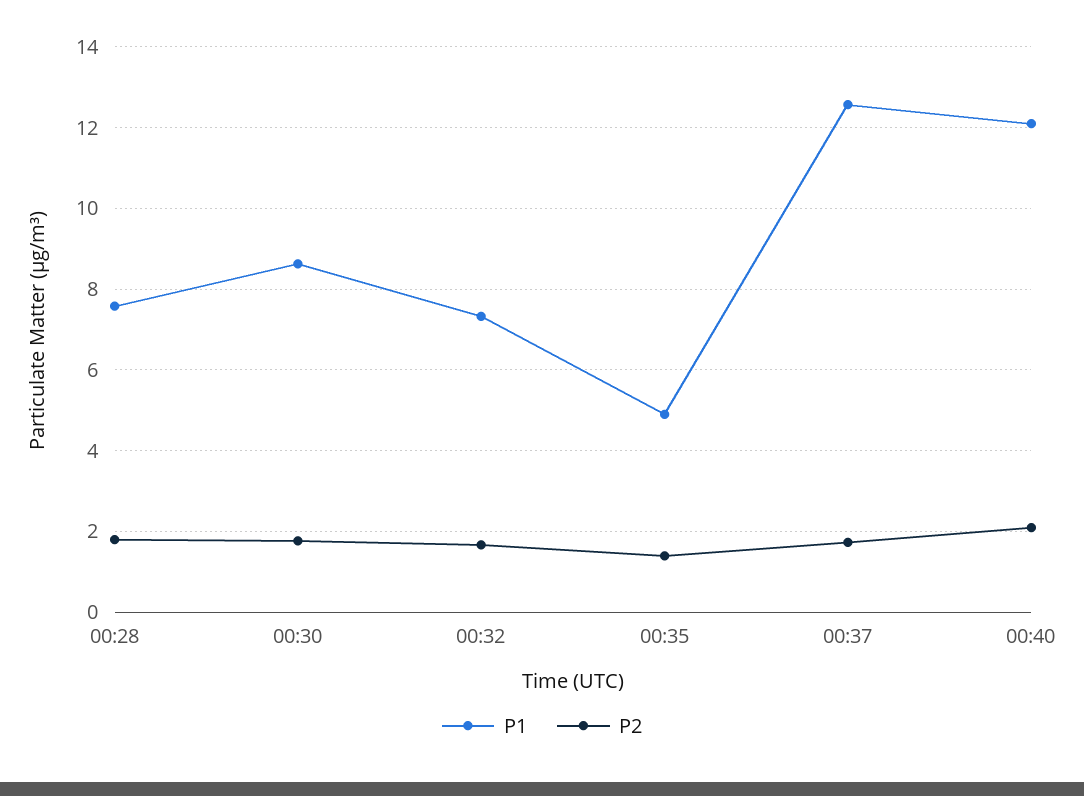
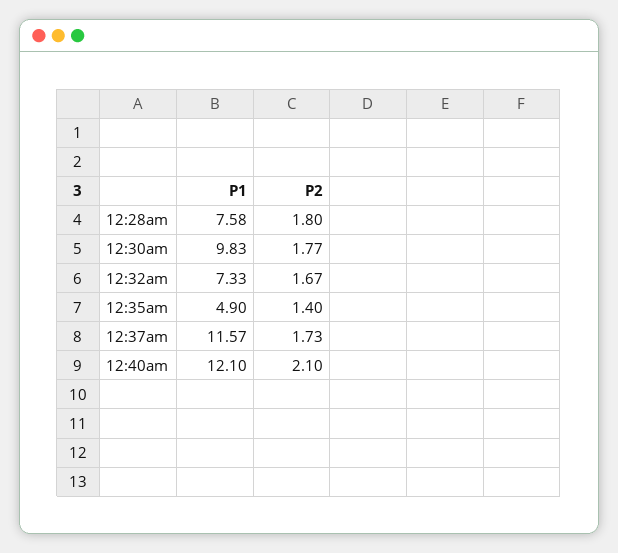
P1, 00:30: 8.6 -> 9.83
P1, 00:37: 12.6 -> 11.57

